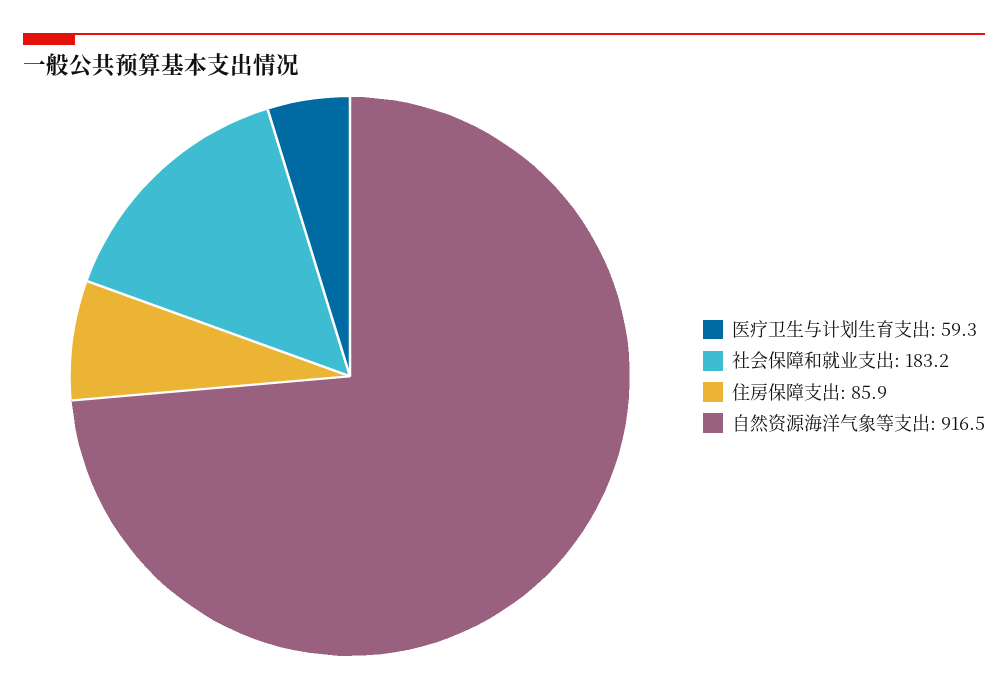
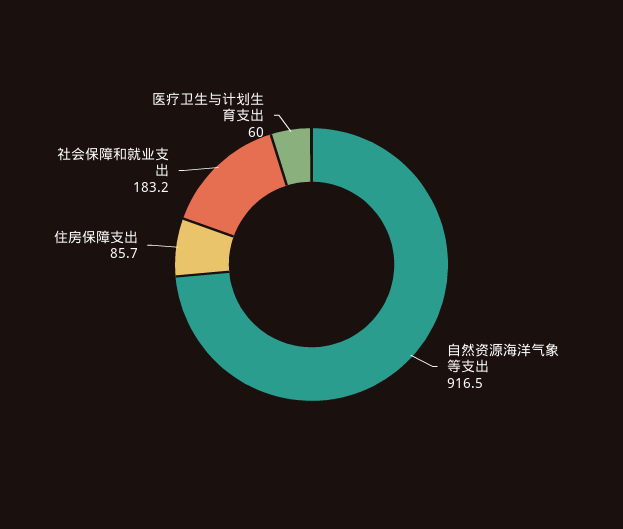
医疗卫生与计划生育支出: 59.3 -> 60
住房保障支出: 85.9 -> 85.7

